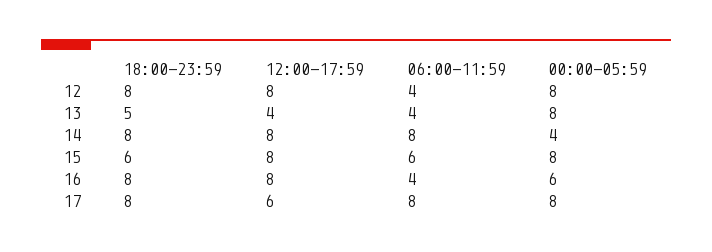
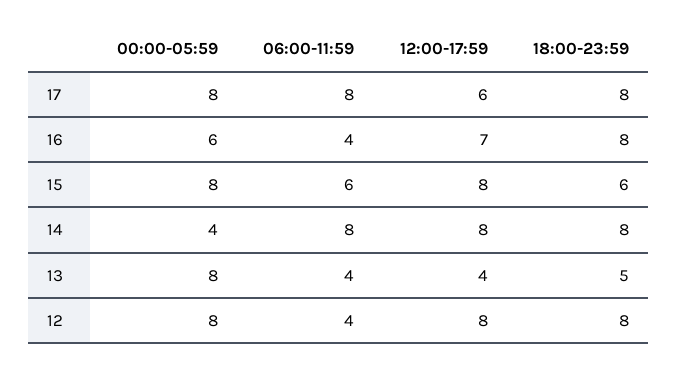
12:00-17:59, 16: 8 -> 7

